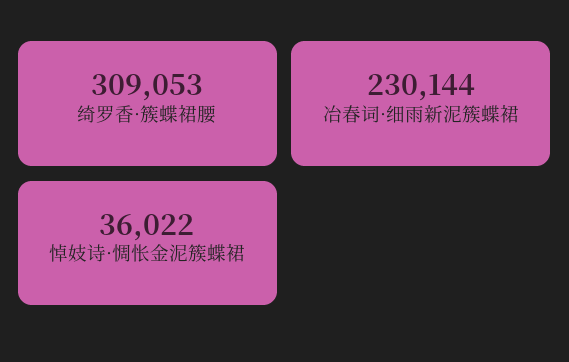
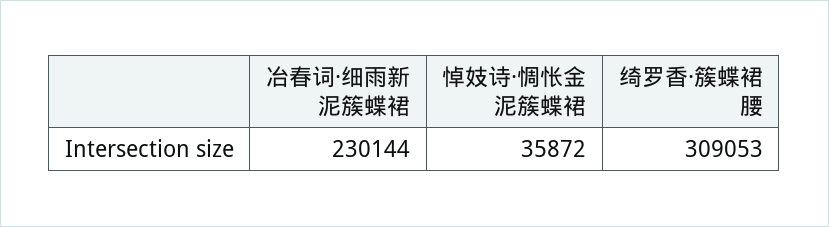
悼妓诗·惆怅金泥簇蝶裙: 36022 -> 35872

